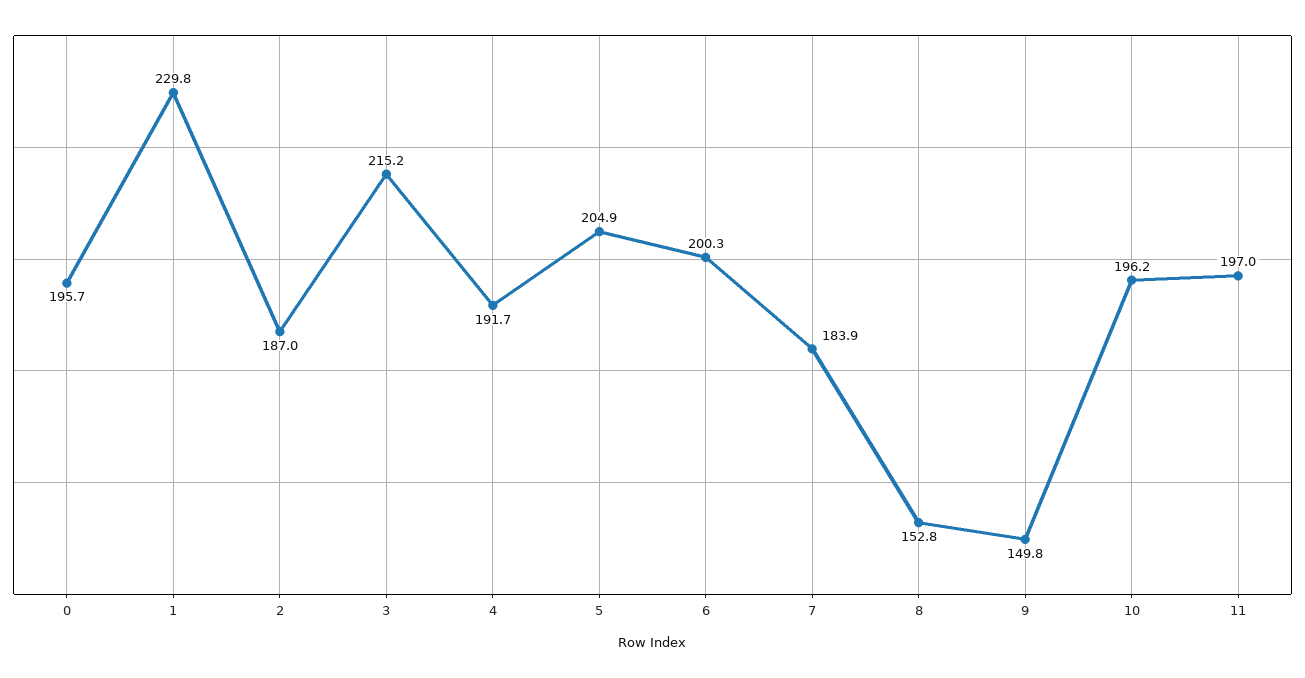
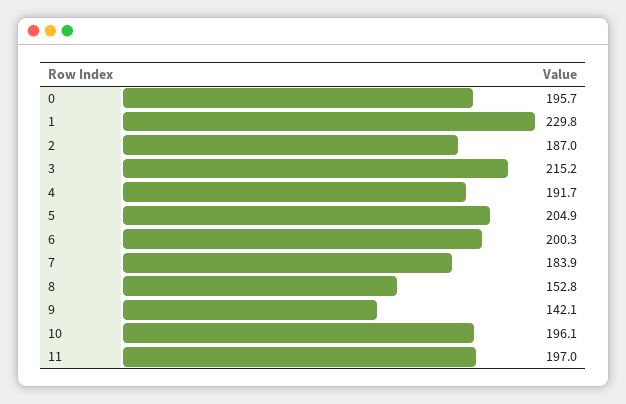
9: 149.8 -> 142.1
10: 196.2 -> 196.1

